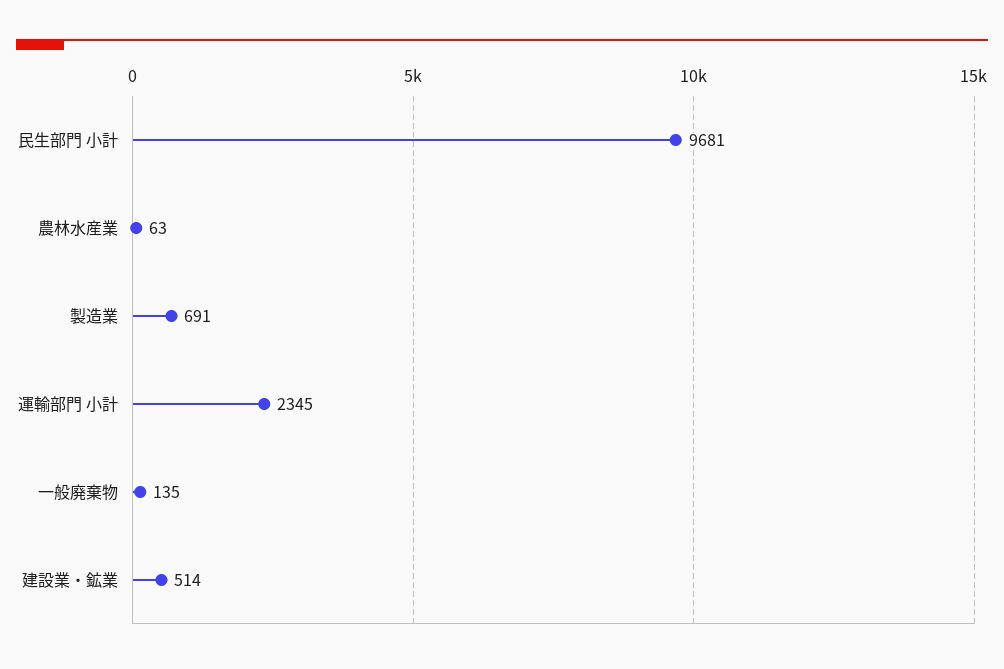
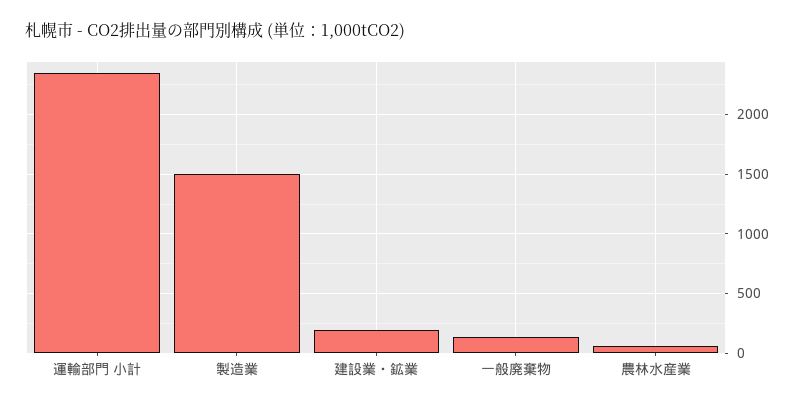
民生部門 小計: 9681 -> none
製造業: 691 -> 1500
建設業・鉱業: 514 -> 200

